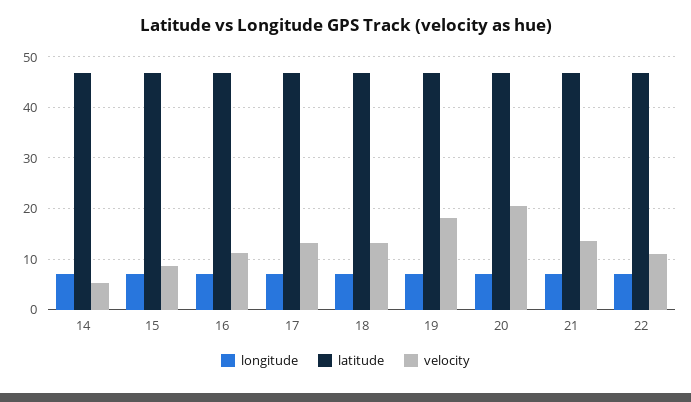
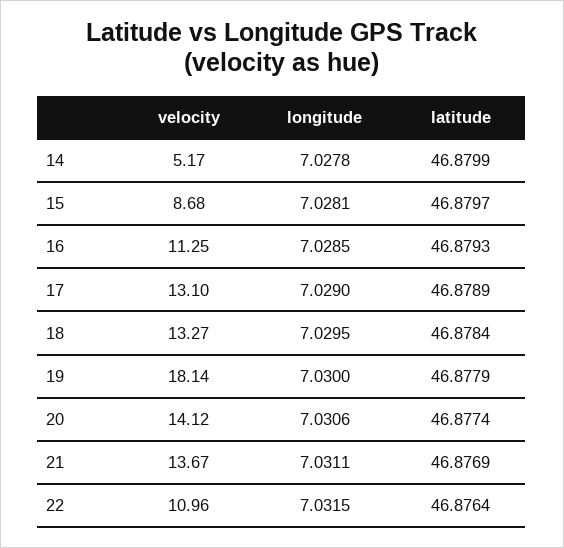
velocity, 20: 20 -> 14.12

